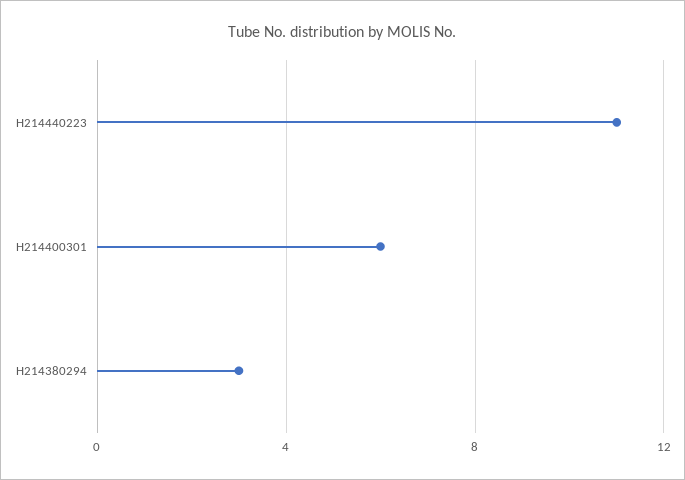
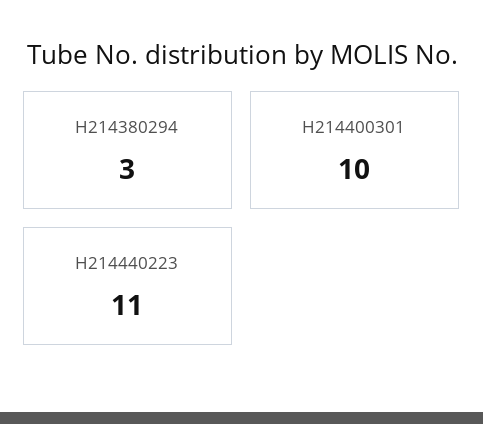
H214400301: 6 -> 10

